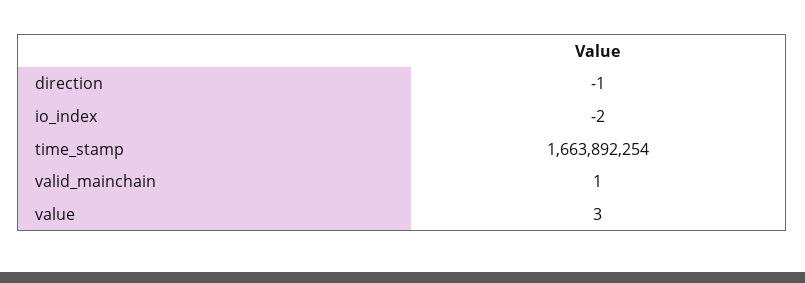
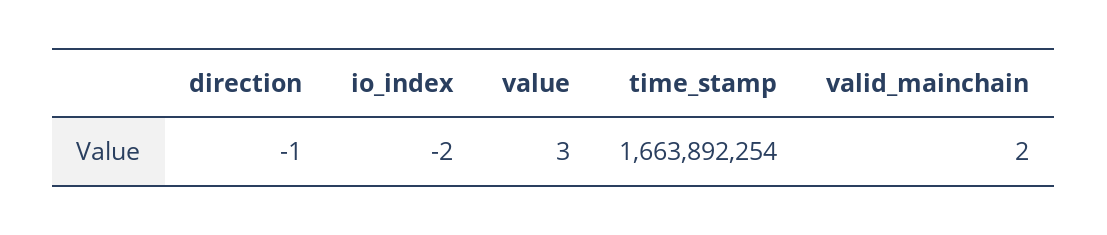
valid_mainchain: 1 -> 2

